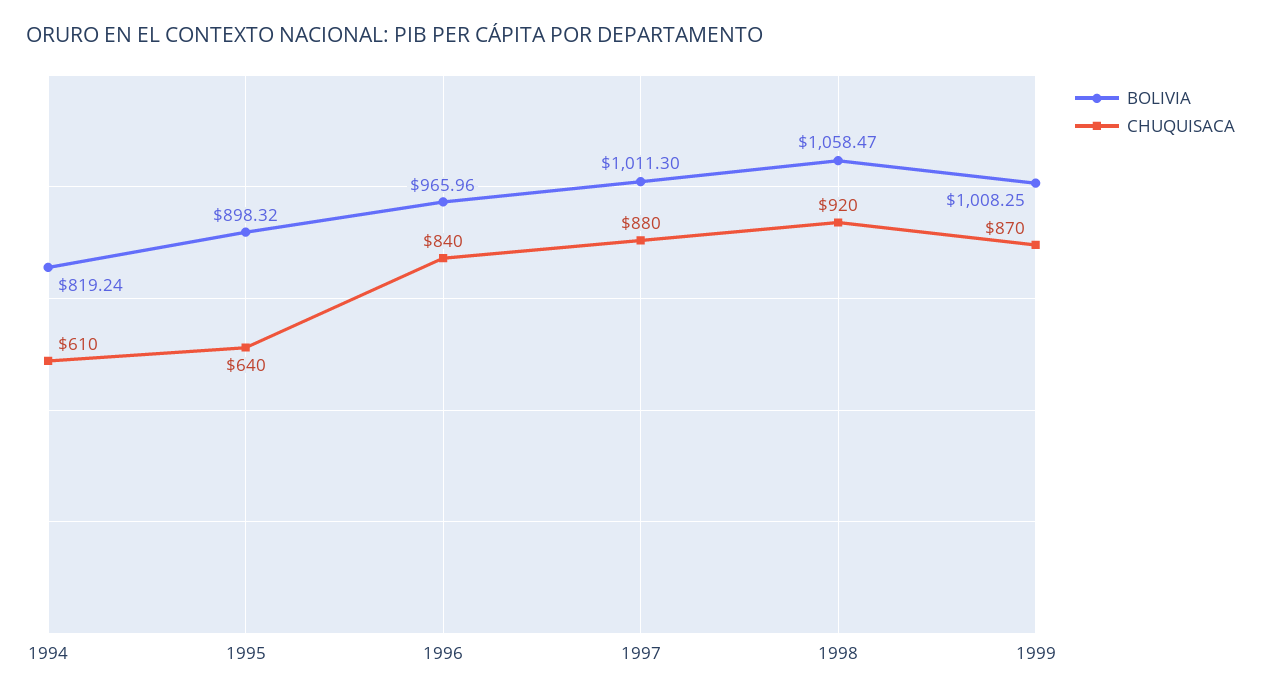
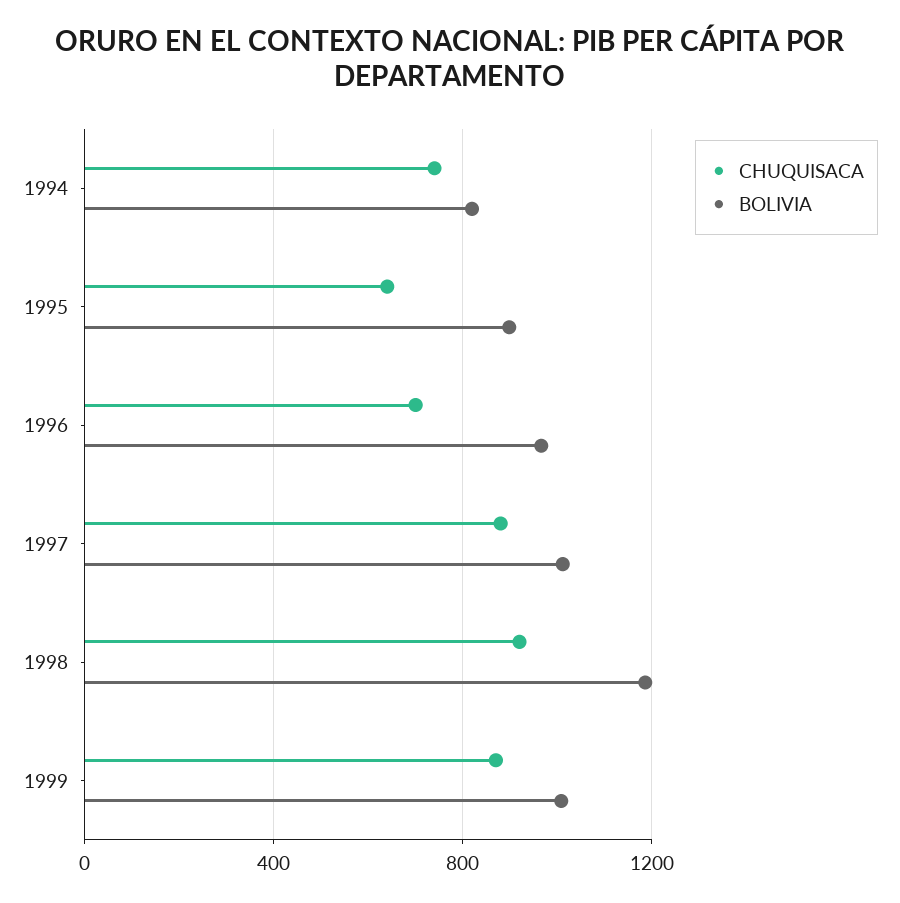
CHUQUISACA, 1994: 610 -> 750
CHUQUISACA, 1996: 840 -> 700
BOLIVIA, 1998: 1058.47 -> 1200

